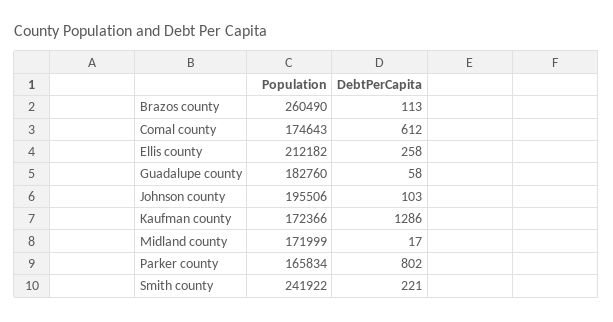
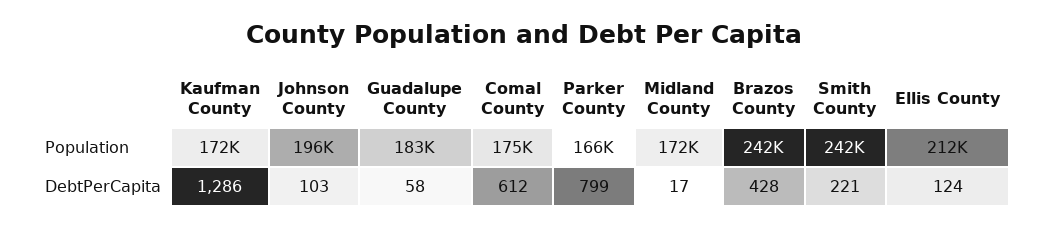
Population, Brazos county: 260490 -> 242000
DebtPerCapita, Brazos county: 113 -> 428
DebtPerCapita, Ellis county: 258 -> 124
DebtPerCapita, Parker county: 802 -> 799

